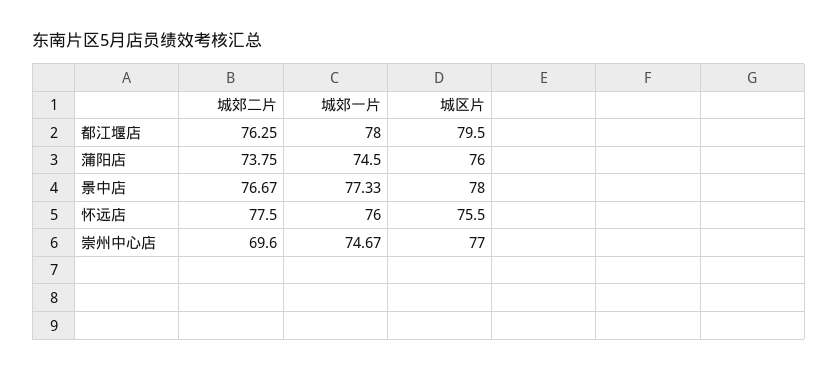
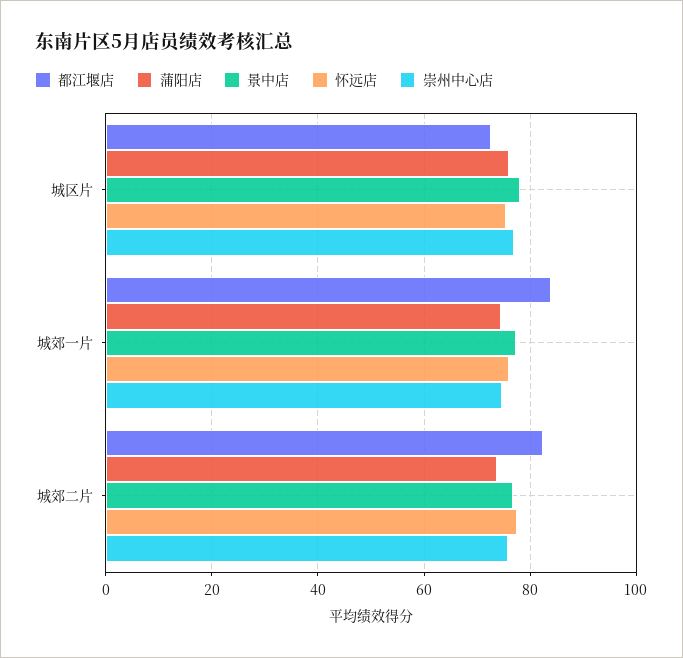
都江堰店, 城郊二片: 76.25 -> 82
都江堰店, 城郊一片: 78 -> 84
都江堰店, 城区片: 79.5 -> 72
崇州中心店, 城郊二片: 69.6 -> 76

